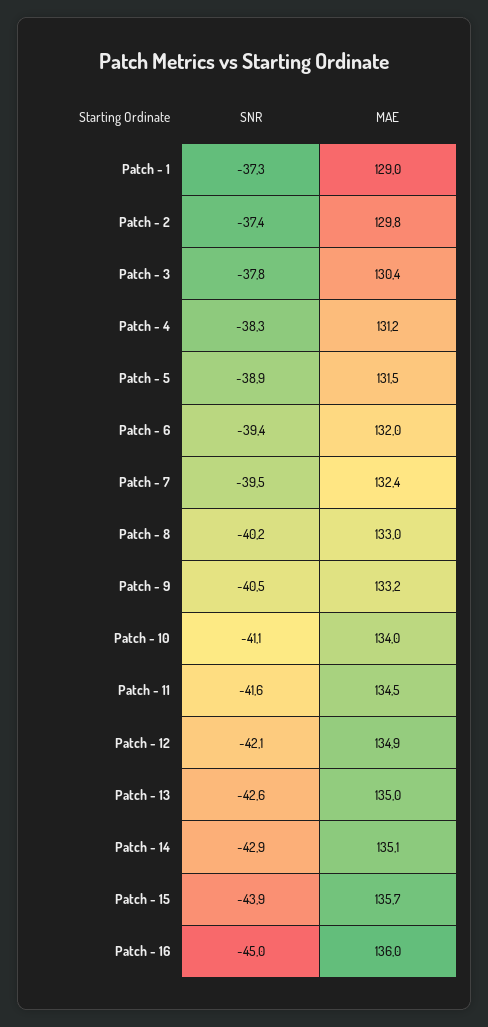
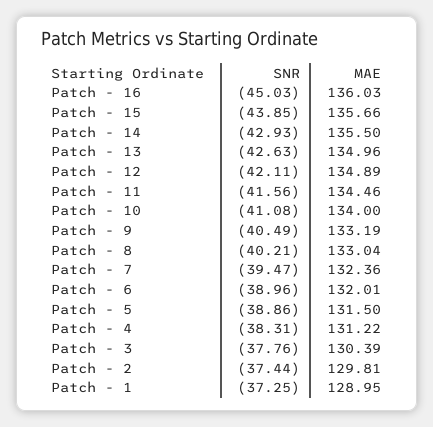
SNR, Patch - 6: -39.4 -> -38.96
MAE, Patch - 14: 135.1 -> 135.5

